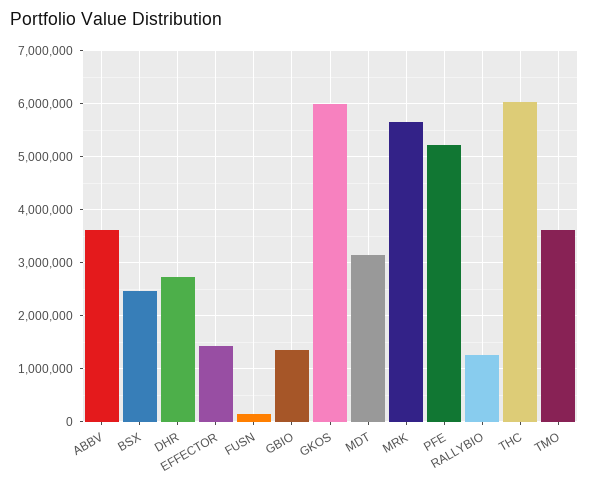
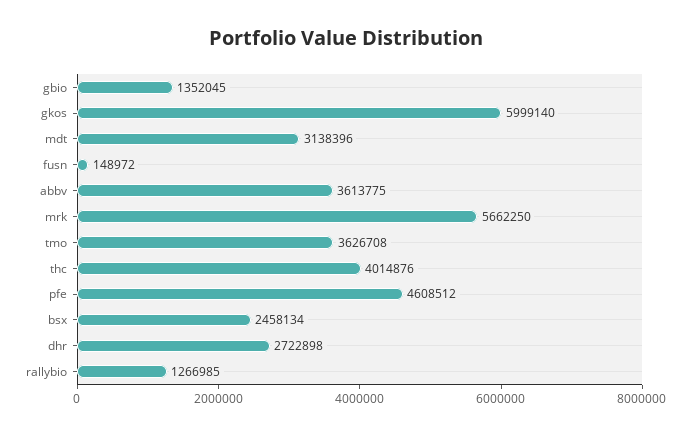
EFFECTOR: 1400000 -> none
PFE: 5200000 -> 4608512
THC: 6000000 -> 4014876

